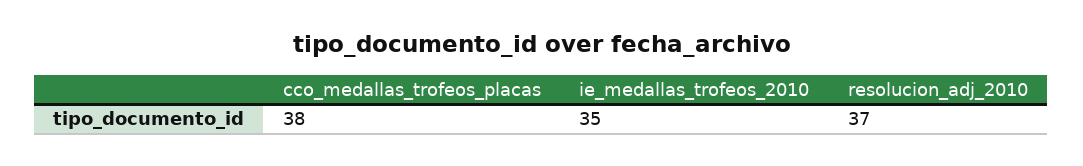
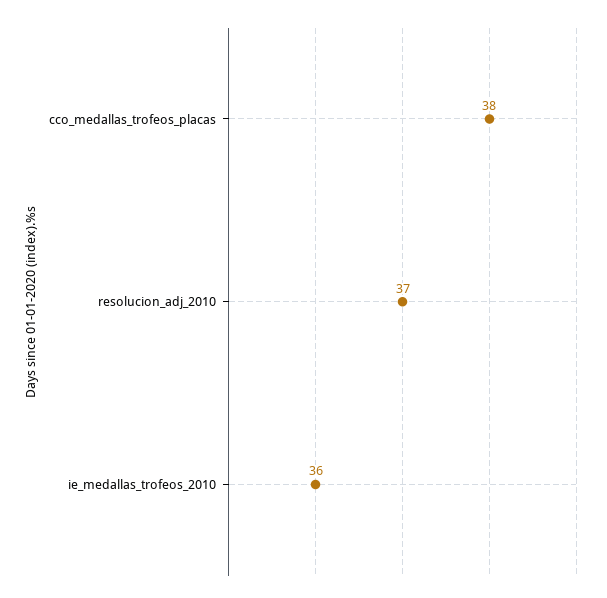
ie_medallas_trofeos_2010: 35 -> 36

